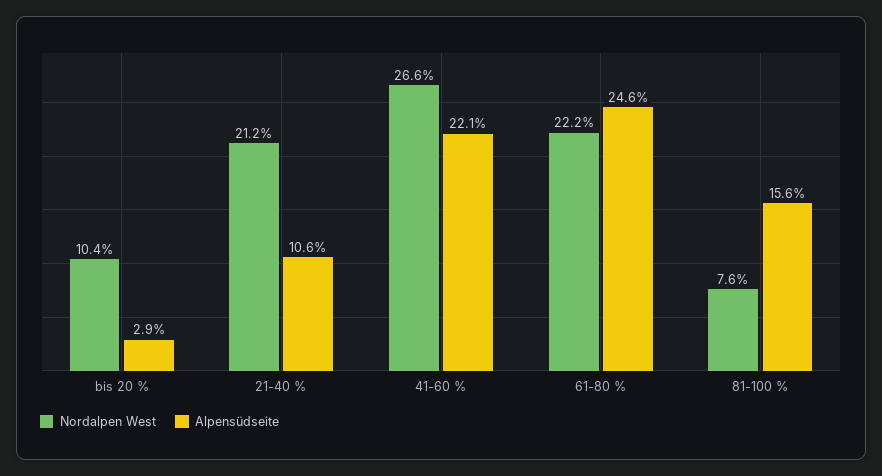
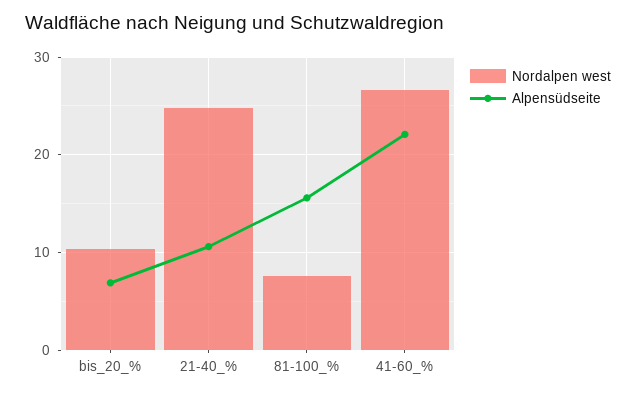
Alpensüdseite, bis 20 %: 2.9 -> 7
Nordalpen West, 21-40 %: 21.2 -> 25
Nordalpen West, 61-80 %: 22.2 -> none
Alpensüdseite, 61-80 %: 24.6 -> none

